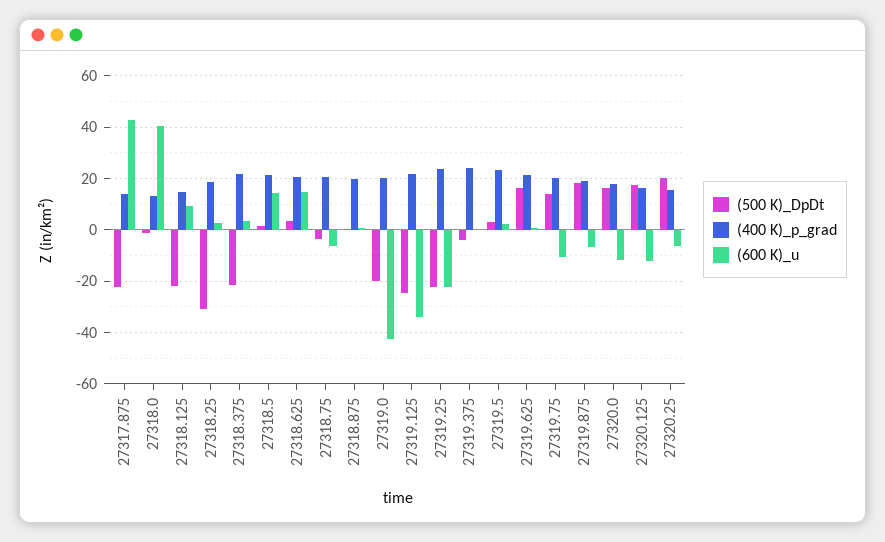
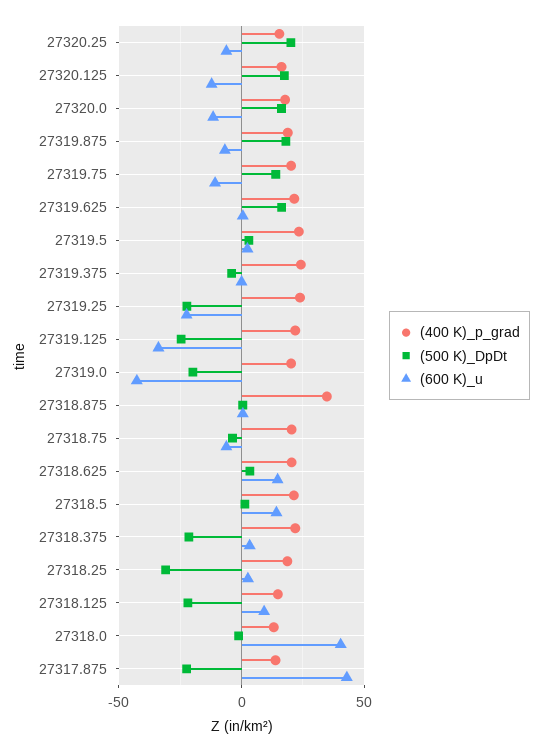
(400 K)_p_grad, 27318.875: 20 -> 35

